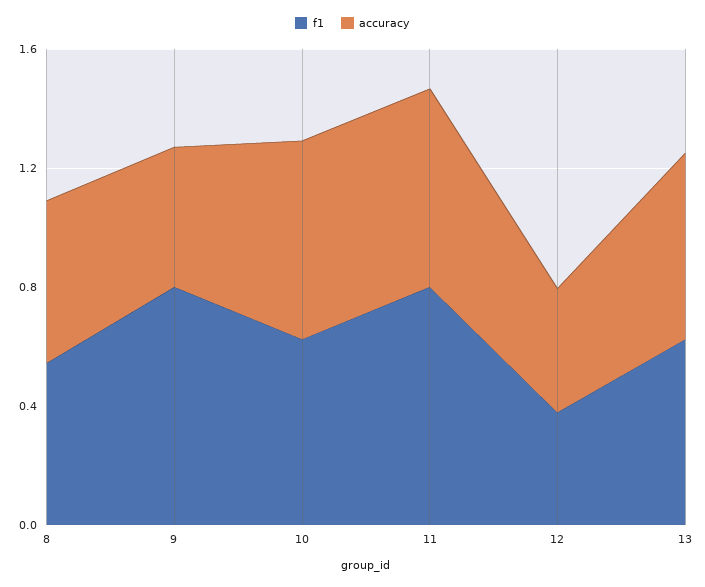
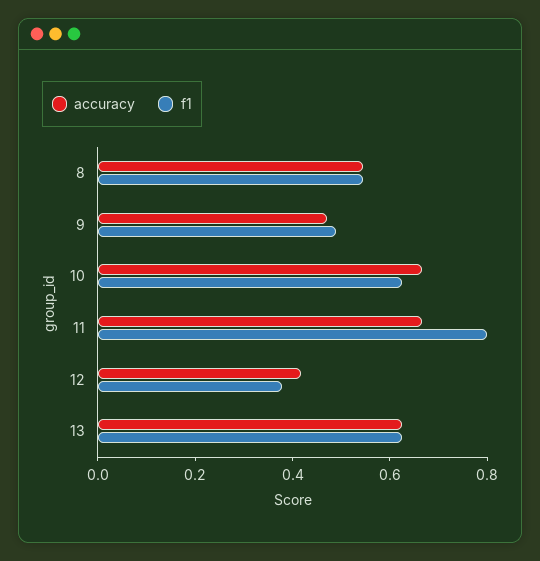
f1, 9: 0.8 -> 0.5

